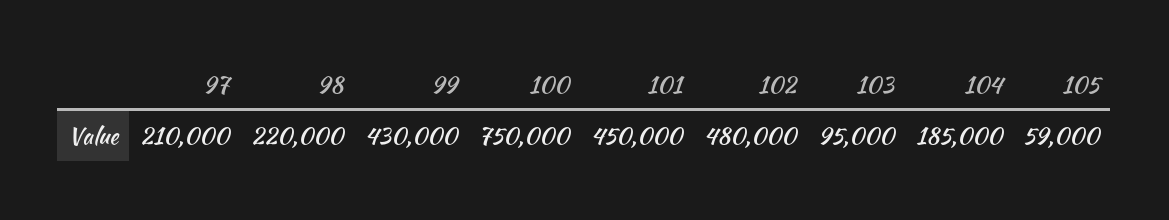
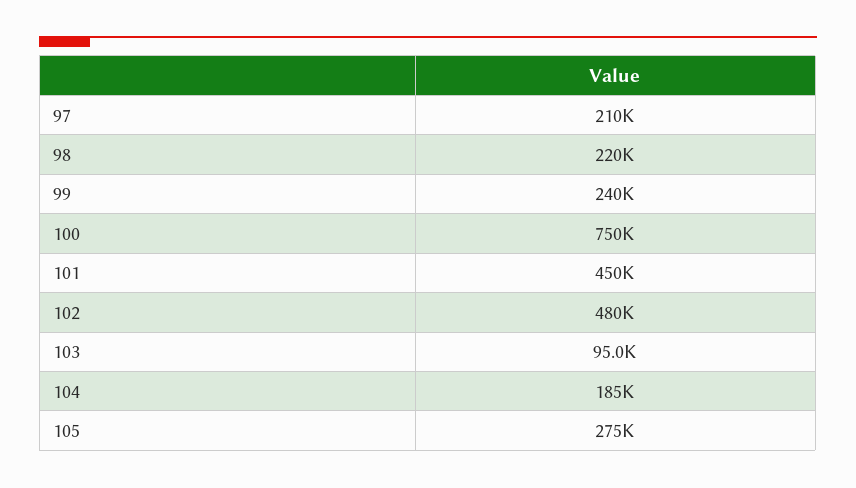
99: 430000 -> 240000
105: 59000 -> 275000

